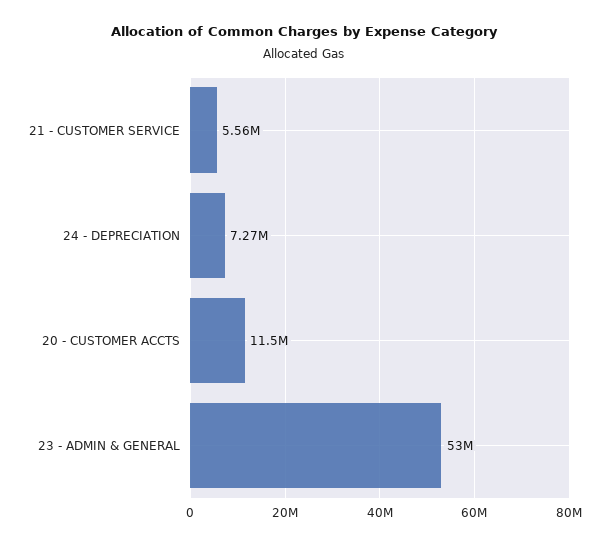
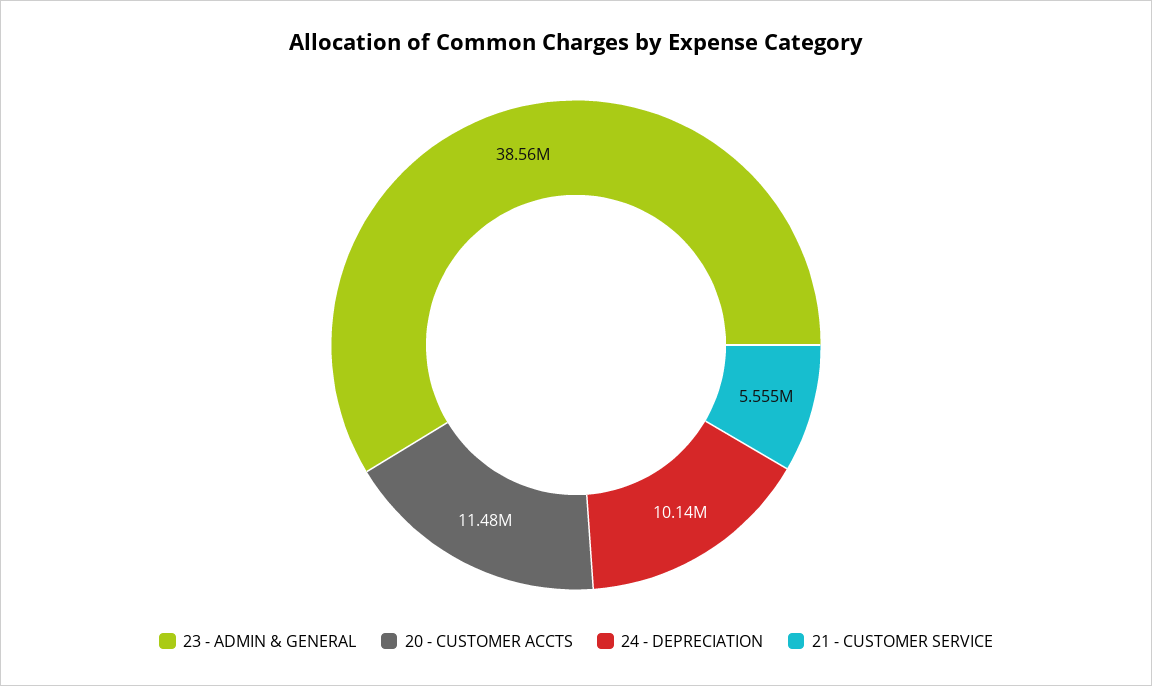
24 - DEPRECIATION: 7270000 -> 10140000
23 - ADMIN & GENERAL: 53000000 -> 38560000

